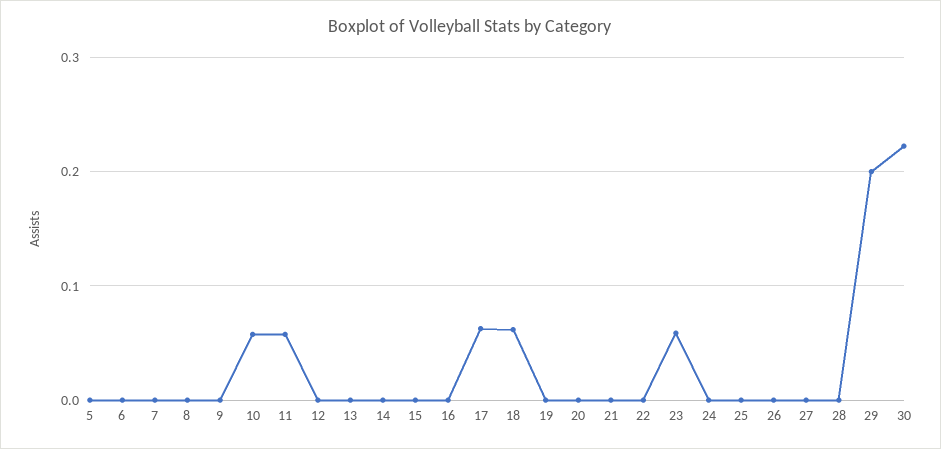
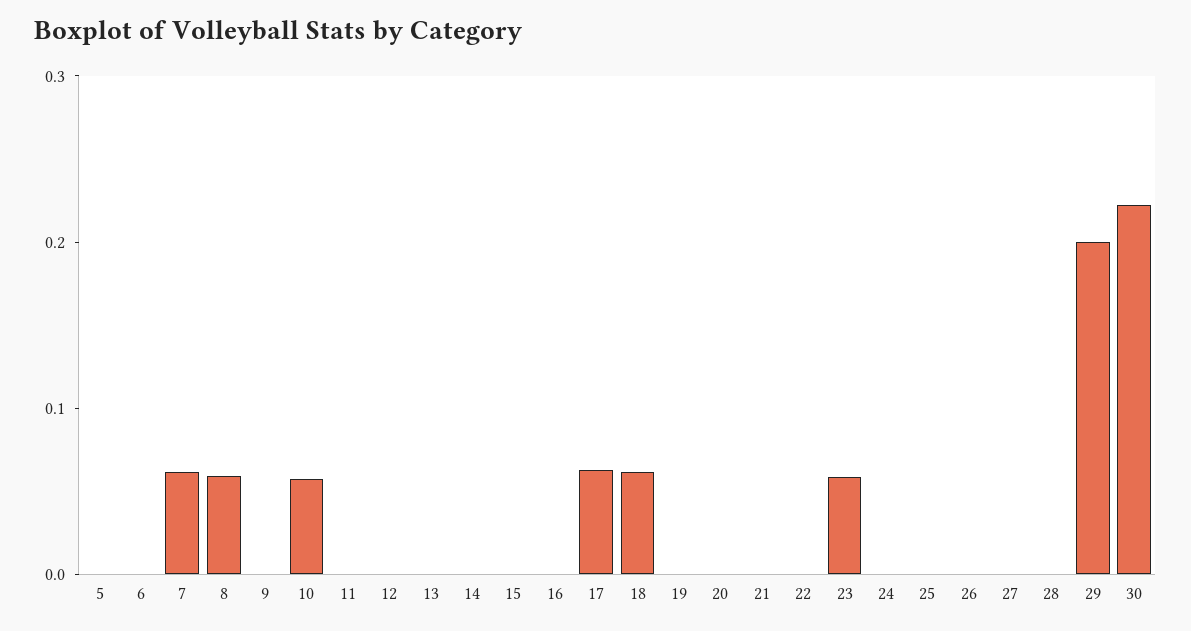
7: 0 -> 0.06
8: 0 -> 0.06
11: 0.06 -> 0

